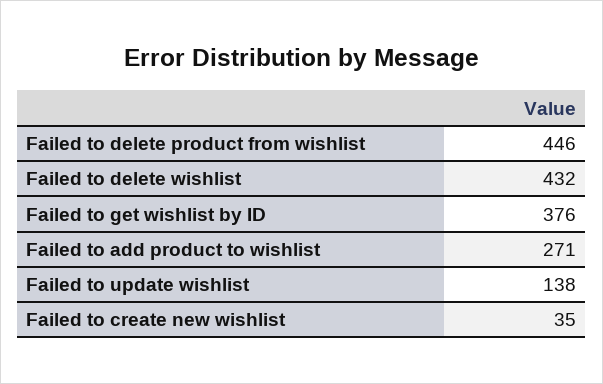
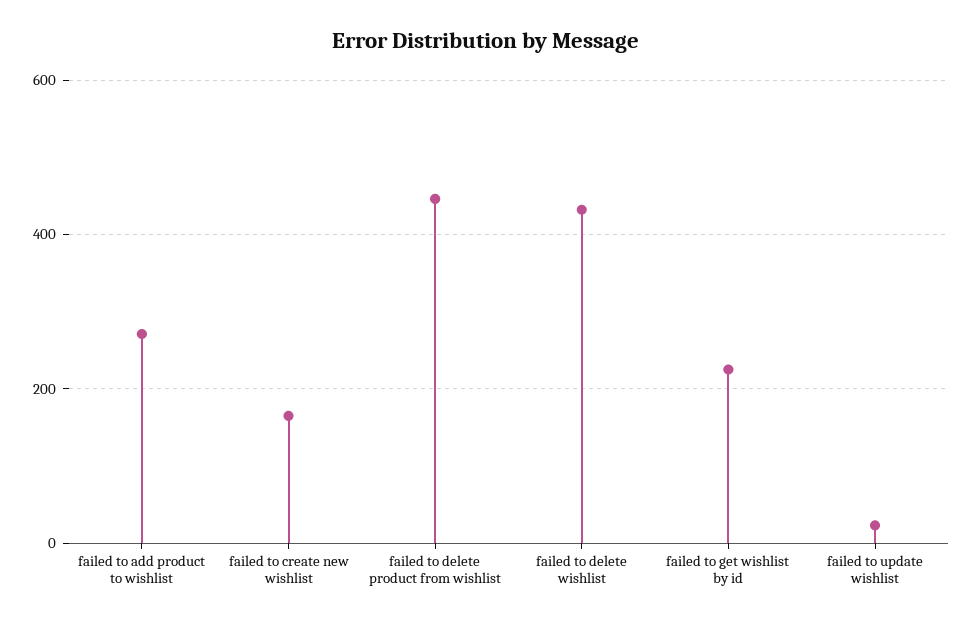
Failed to get wishlist by ID: 376 -> 220
Failed to update wishlist: 138 -> 20
Failed to create new wishlist: 35 -> 160

